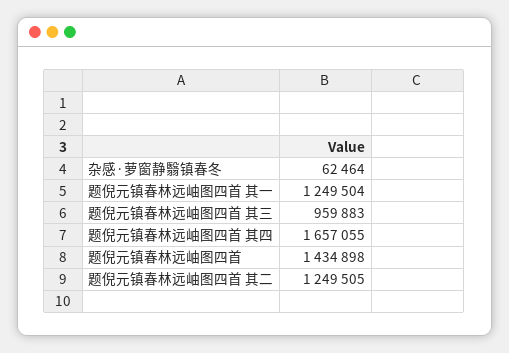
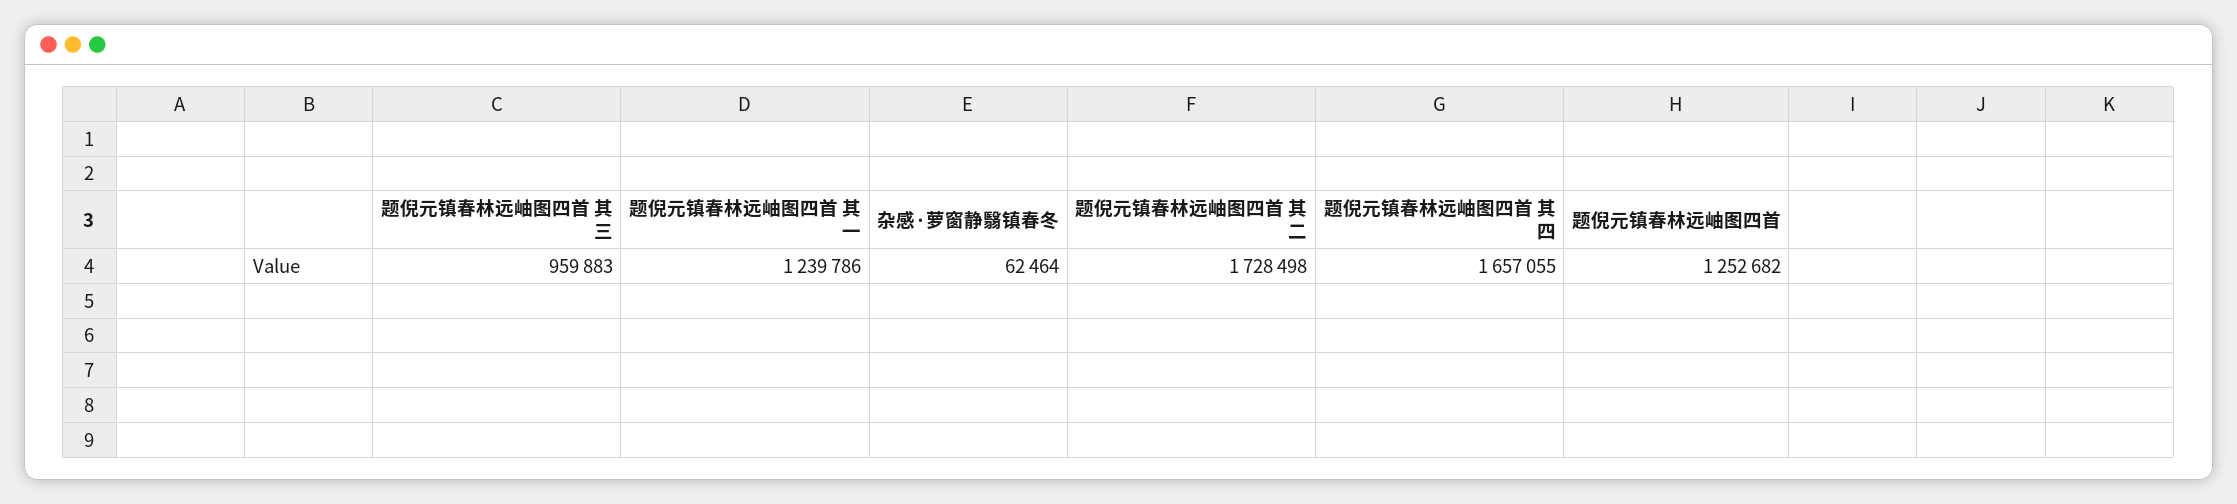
题倪元镇春林远岫图四首 其一: 1249504 -> 1239786
题倪元镇春林远岫图四首: 1434898 -> 1252682
题倪元镇春林远岫图四首 其二: 1249505 -> 1728498

